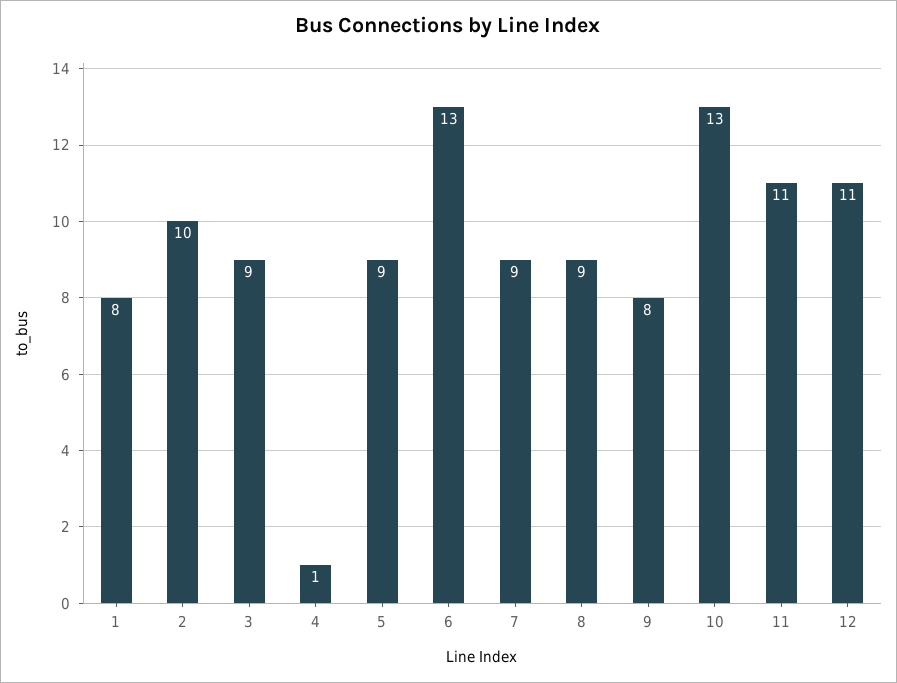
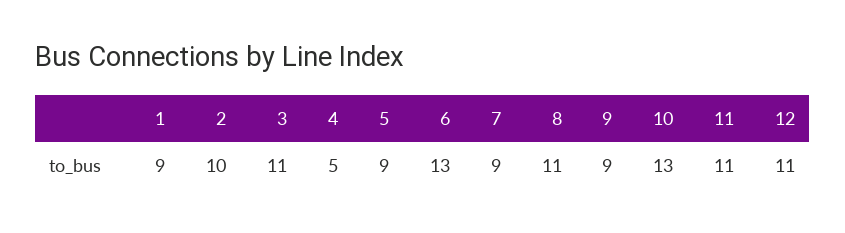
1: 8 -> 9
3: 9 -> 11
4: 1 -> 5
8: 9 -> 11
9: 8 -> 9

